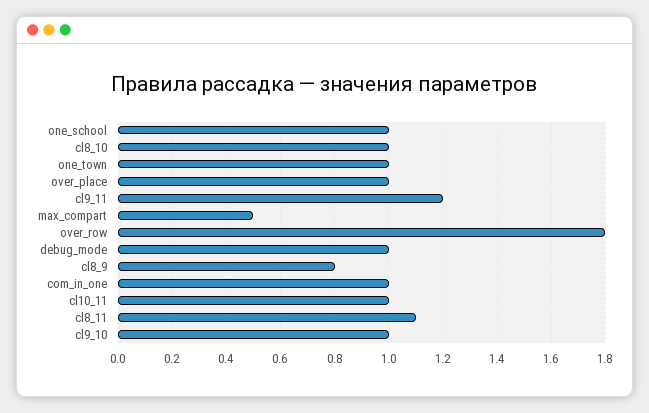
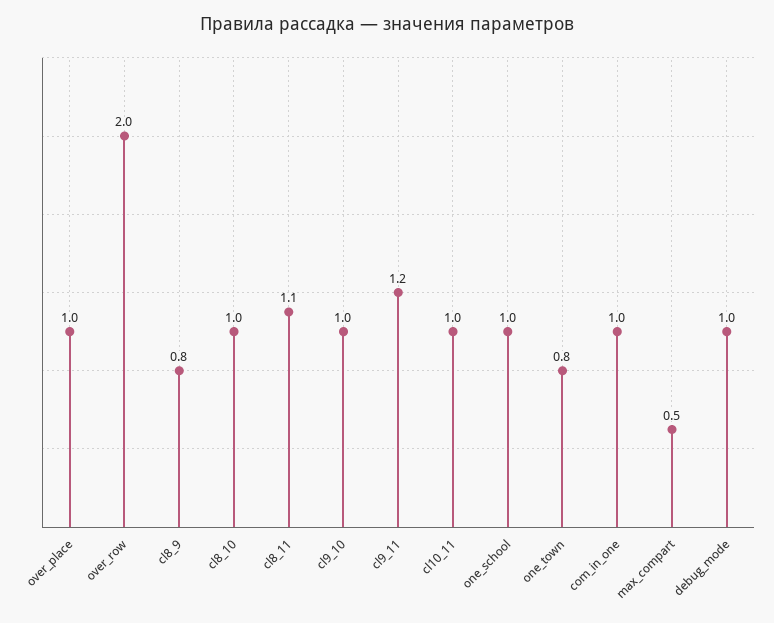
one_town: 1 -> 0.8
over_row: 1.8 -> 2

